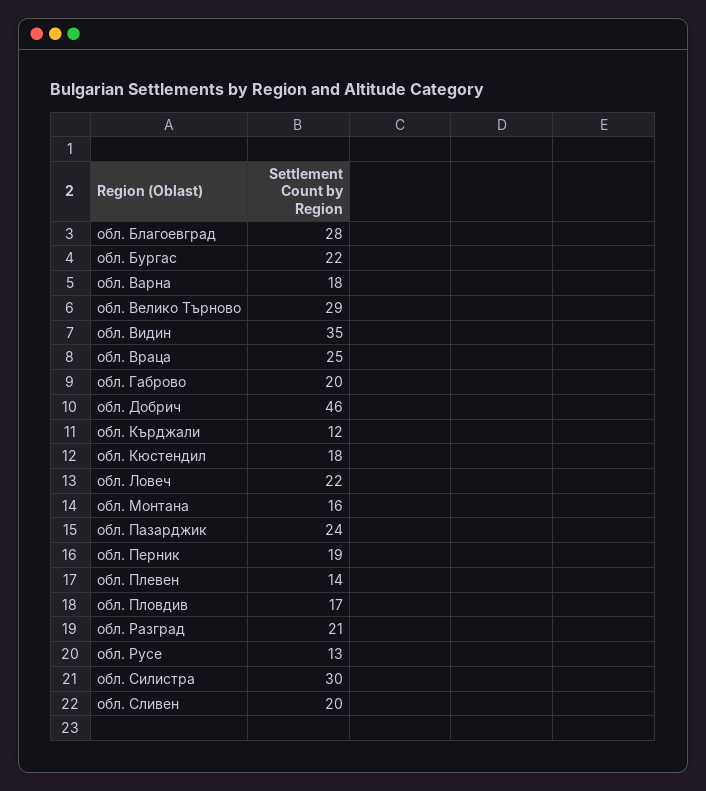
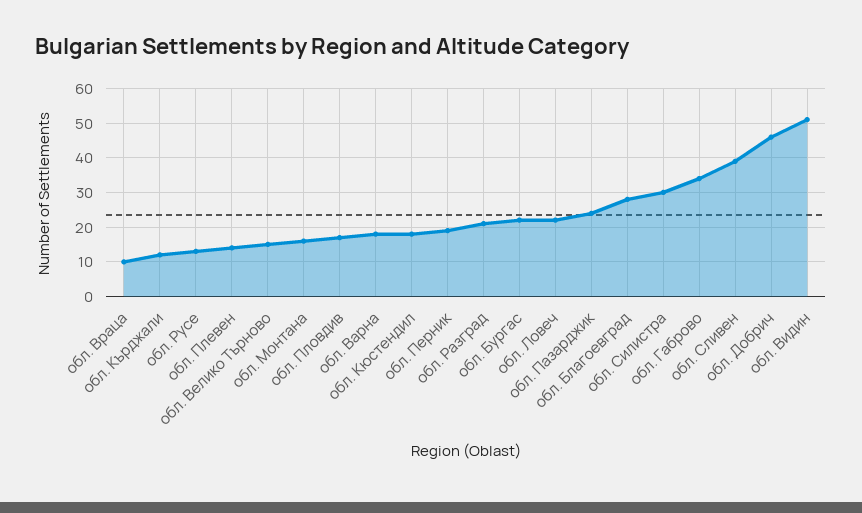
обл. Велико Търново: 29 -> 15
обл. Видин: 35 -> 50
обл. Враца: 25 -> 10
обл. Габрово: 20 -> 35
обл. Сливен: 20 -> 40

